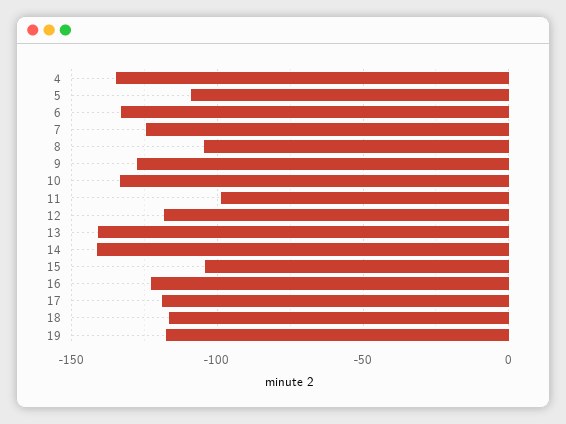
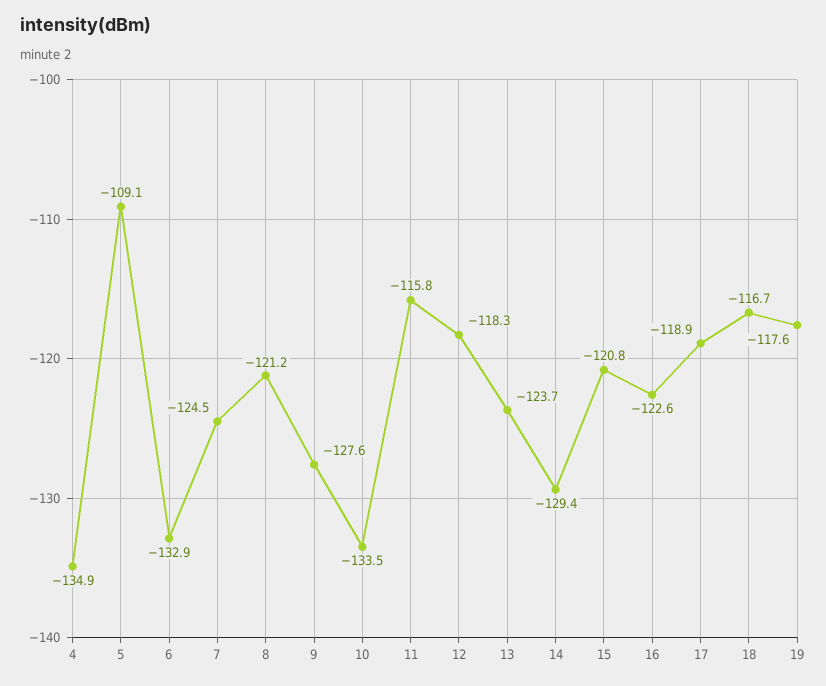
8: -105 -> -121.2
11: -100 -> -115.8
13: -140 -> -123.7
14: -140 -> -129.4
15: -105 -> -120.8

